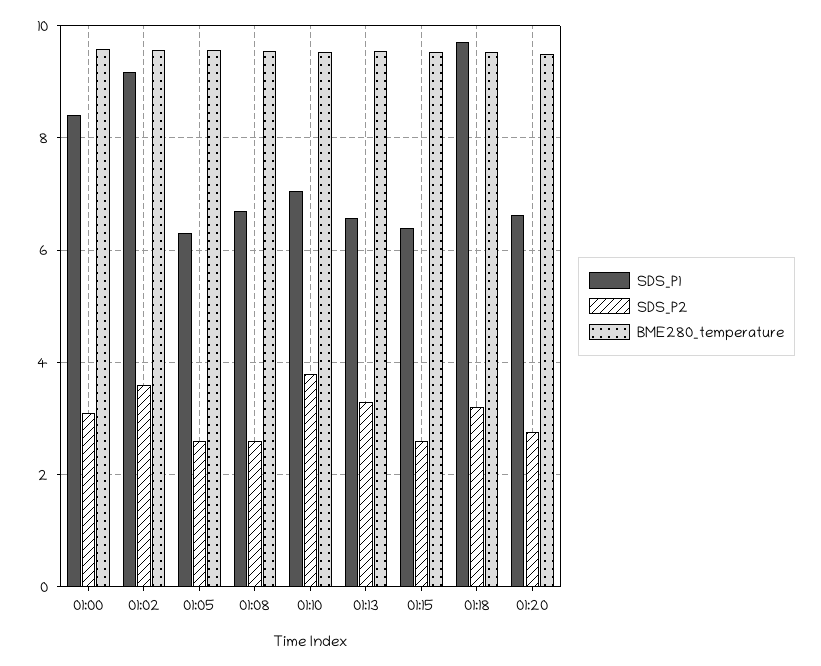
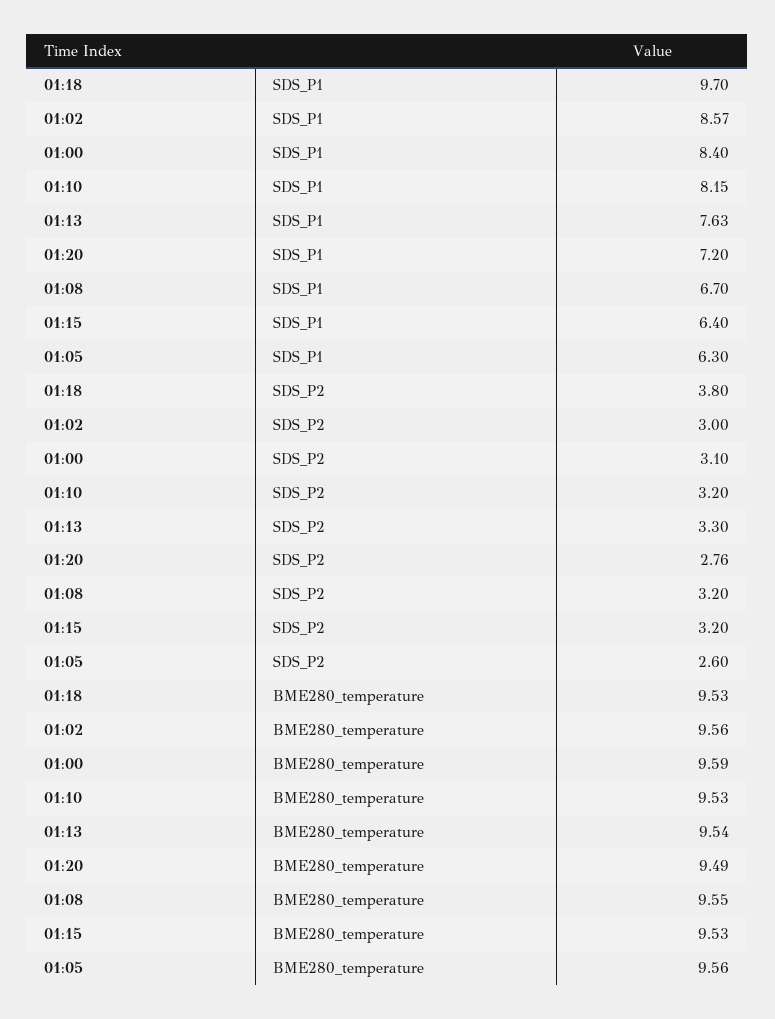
SDS_P1, 01:02: 9.2 -> 8.57
SDS_P2, 01:02: 3.6 -> 3
SDS_P2, 01:08: 2.6 -> 3.2
SDS_P1, 01:10: 7 -> 8.15
SDS_P2, 01:10: 3.8 -> 3.2
SDS_P1, 01:13: 6.6 -> 7.63
SDS_P2, 01:15: 2.6 -> 3.2
SDS_P2, 01:18: 3.2 -> 3.8
SDS_P1, 01:20: 6.6 -> 7.2

